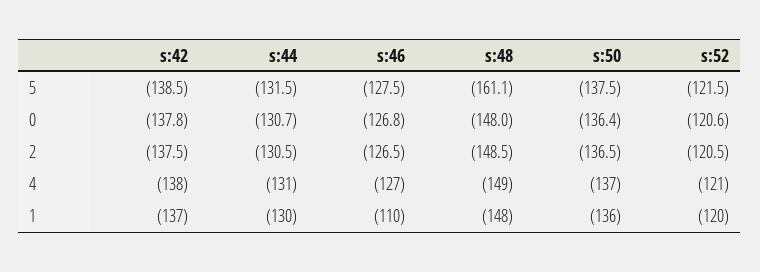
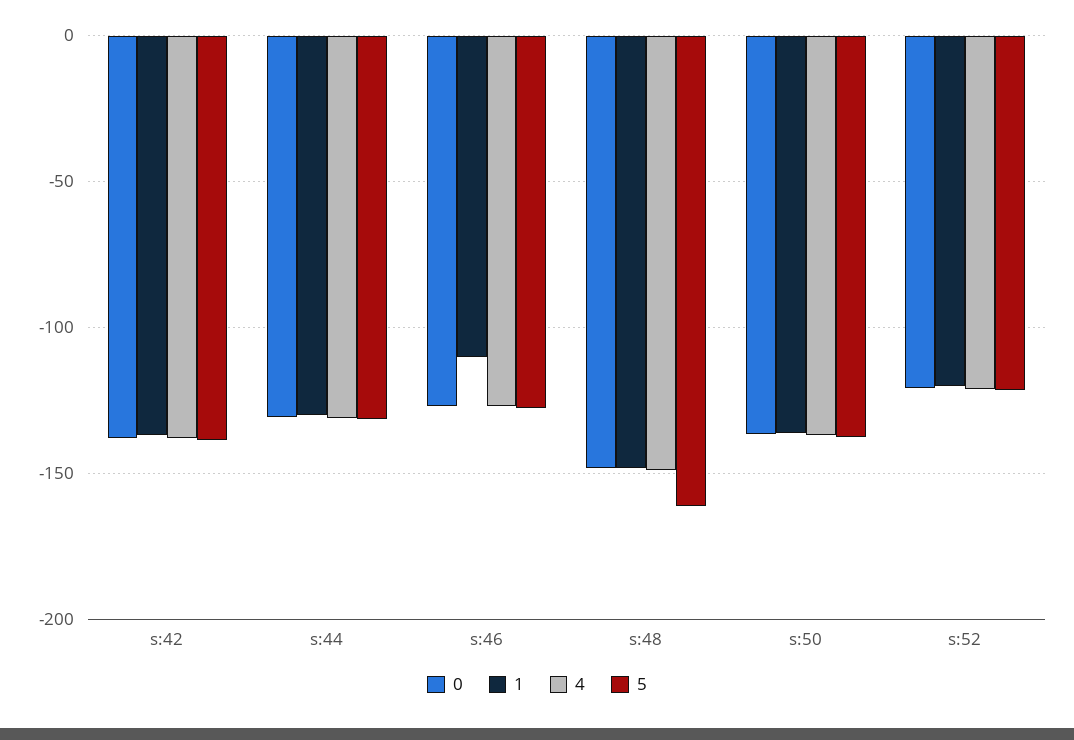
2, s:42: -137.5 -> none
2, s:44: -130.5 -> none
2, s:46: -126.5 -> none
2, s:48: -148.5 -> none
2, s:50: -136.5 -> none
2, s:52: -120.5 -> none

